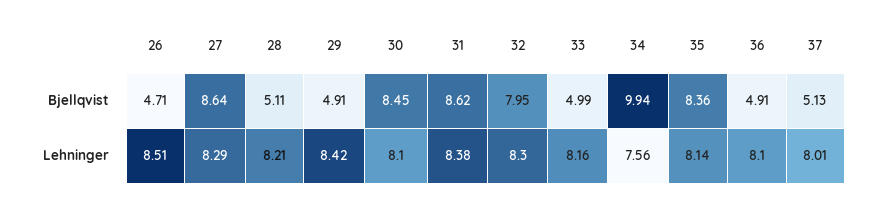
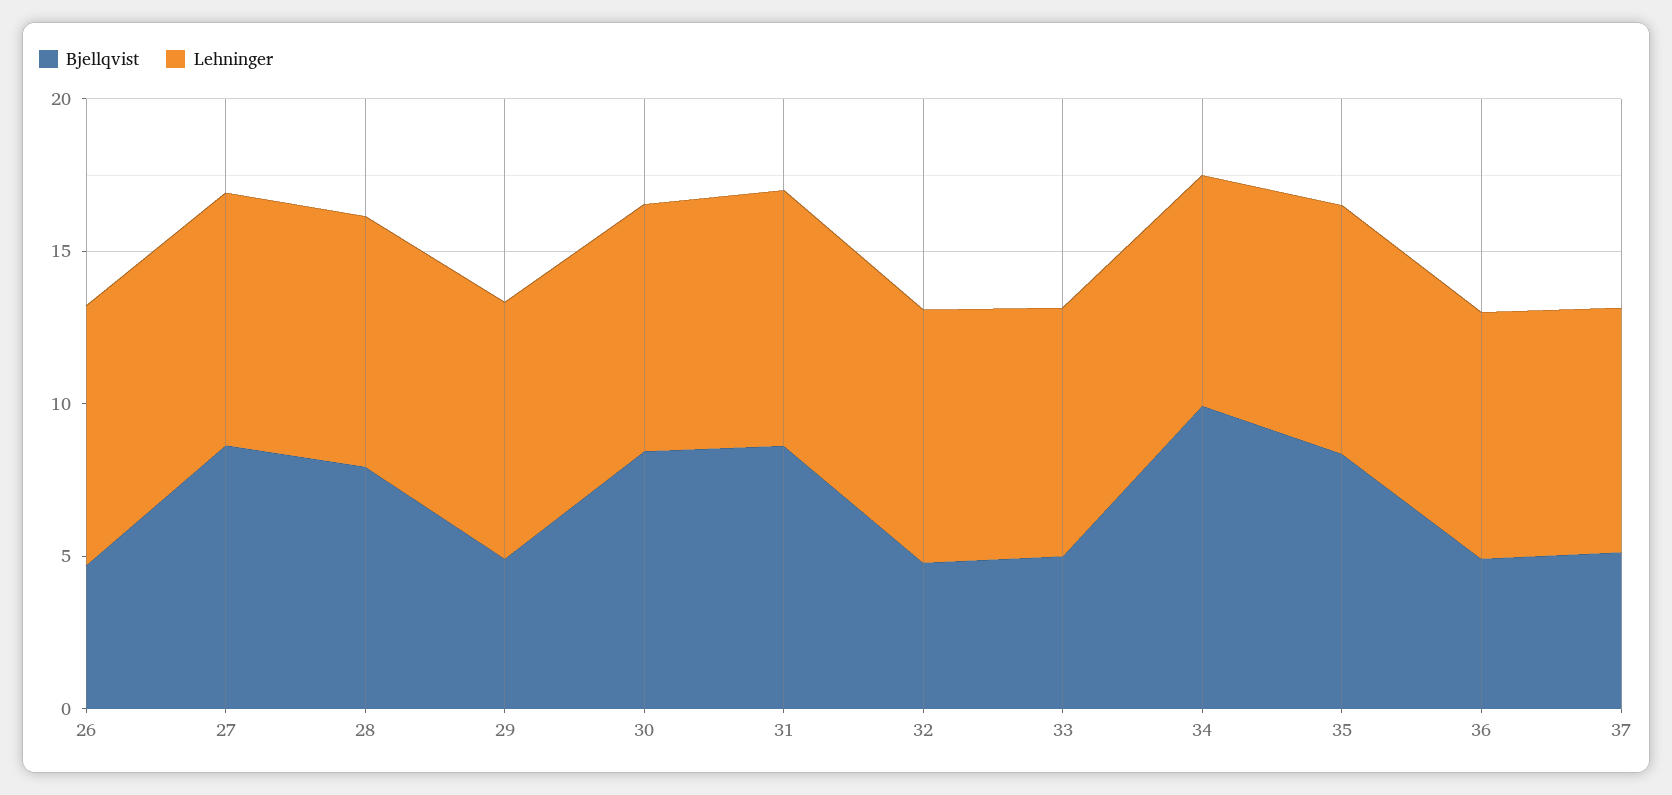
Bjellqvist, 28: 5.11 -> 8
Bjellqvist, 32: 7.95 -> 5

